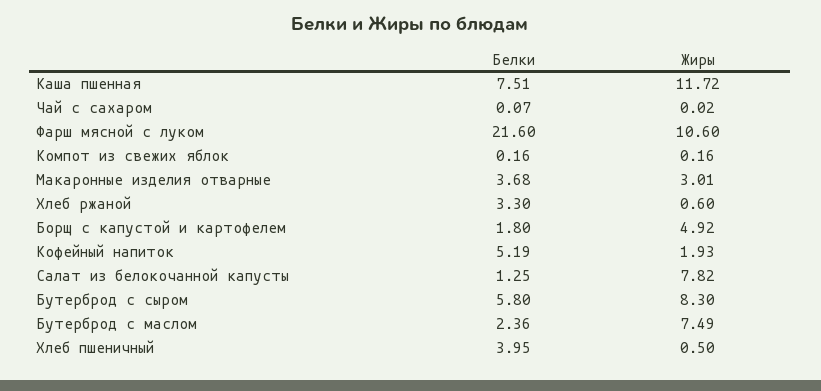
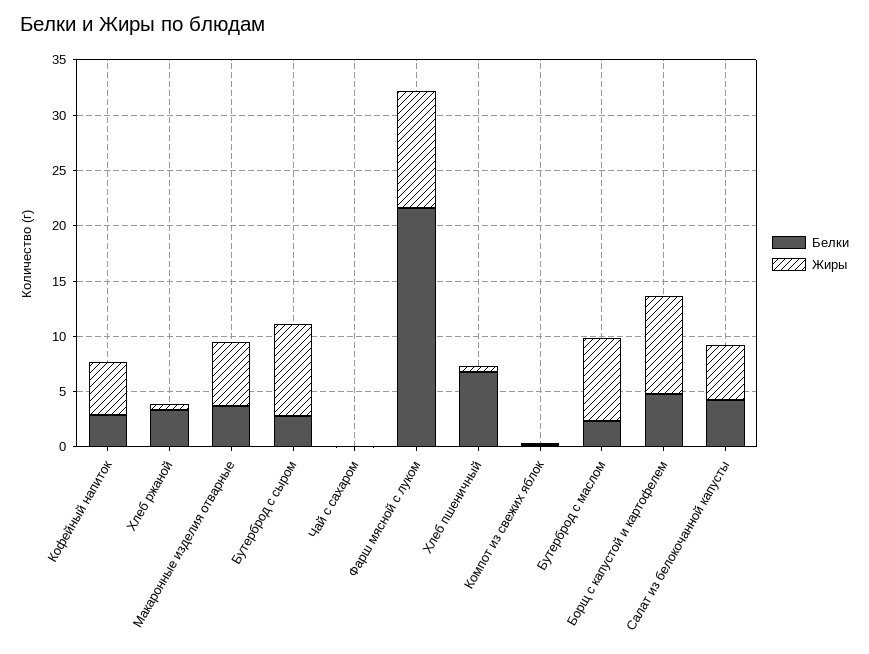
Белки, Каша пшенная: 7.51 -> none
Жиры, Каша пшенная: 11.72 -> none
Жиры, Макаронные изделия отварные: 3.01 -> 6
Белки, Борщ с капустой и картофелем: 1.8 -> 5
Жиры, Борщ с капустой и картофелем: 4.92 -> 9
Белки, Кофейный напиток: 5.19 -> 3
Жиры, Кофейный напиток: 1.93 -> 5
Белки, Салат из белокочанной капусты: 1.25 -> 4
Жиры, Салат из белокочанной капусты: 7.82 -> 5
Белки, Бутерброд с сыром: 5.8 -> 3
Белки, Хлеб пшеничный: 3.95 -> 7

